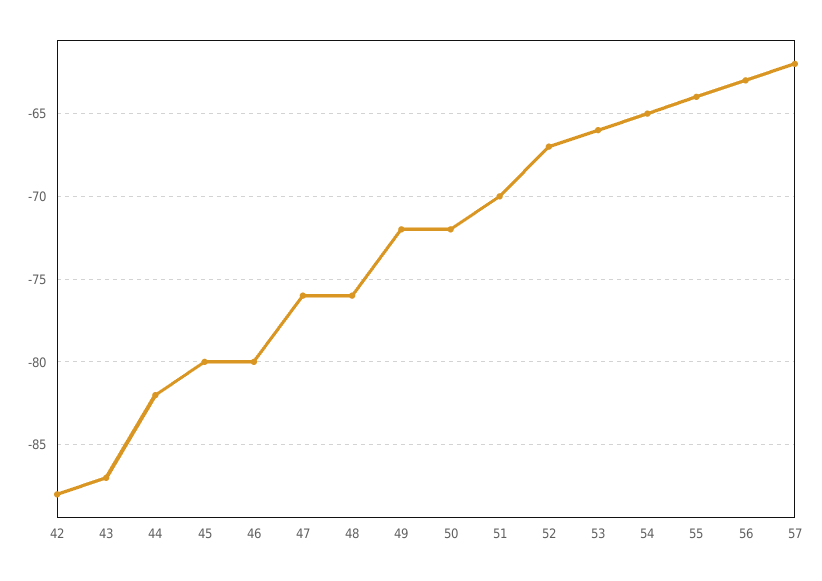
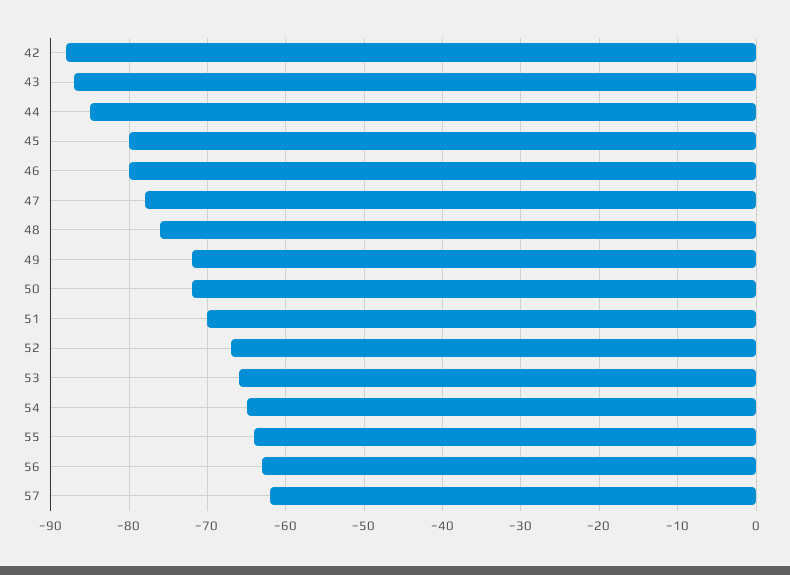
44: -82 -> -85
47: -76 -> -78

